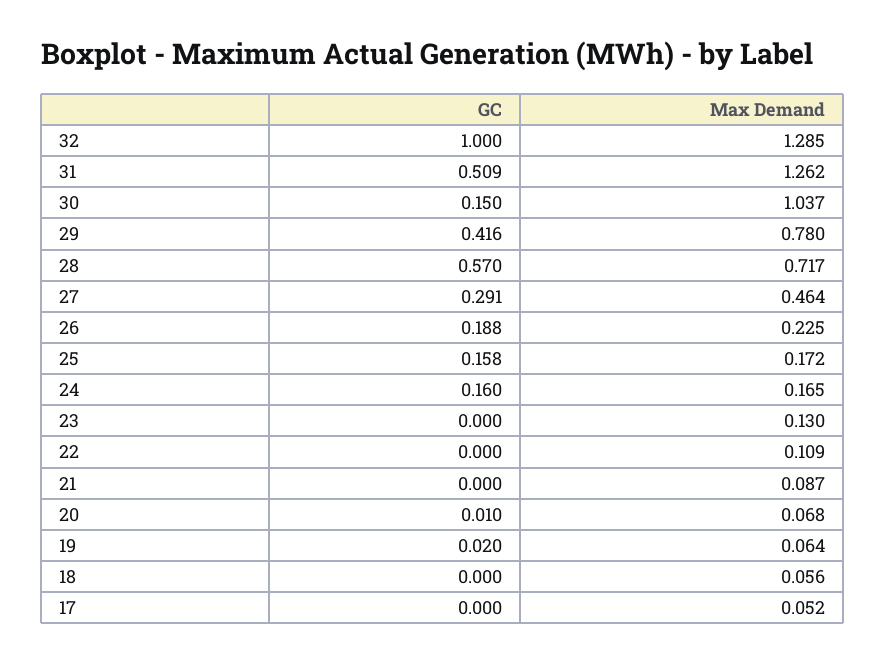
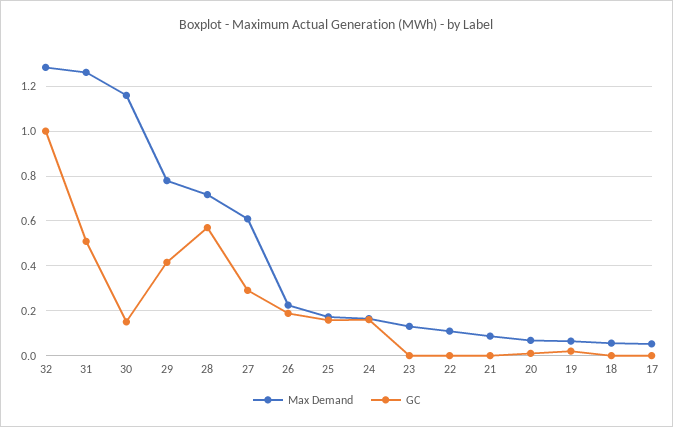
Max Demand, 30: 1.037 -> 1.15
Max Demand, 27: 0.464 -> 0.6

